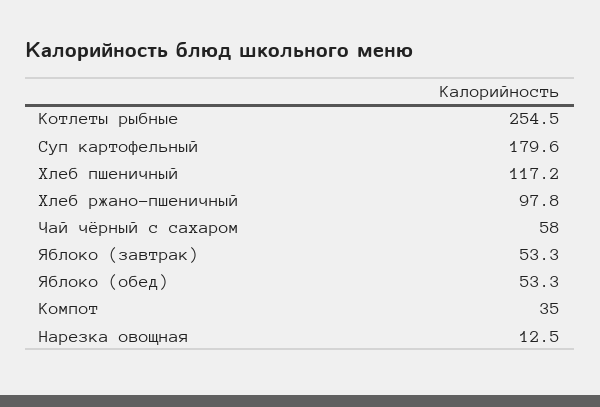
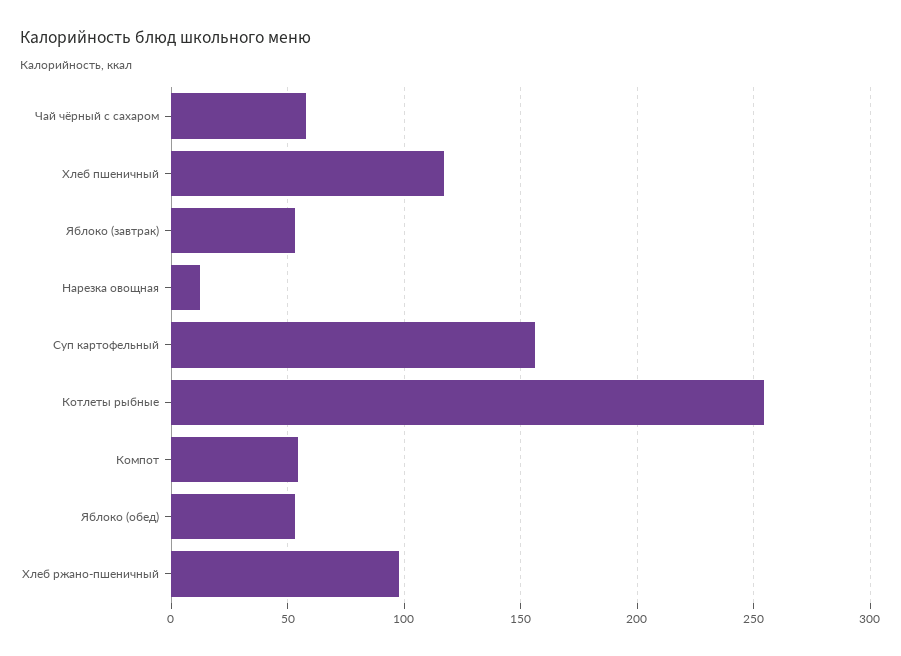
Суп картофельный: 179.6 -> 155
Компот: 35 -> 55

